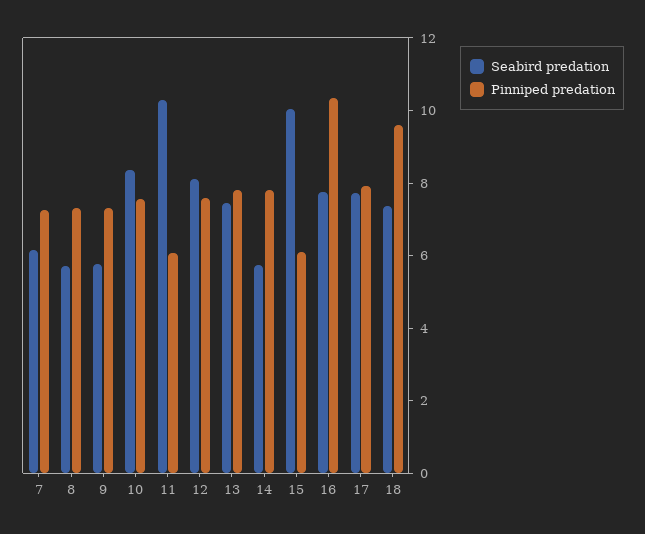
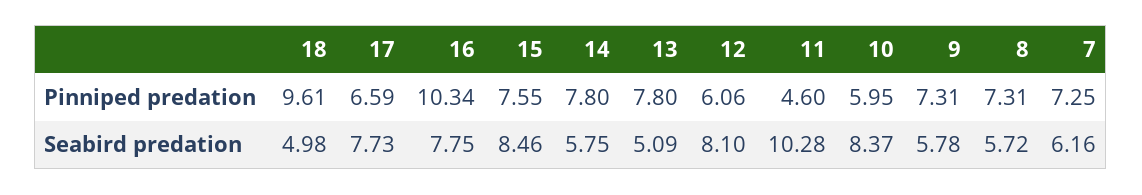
Pinniped predation, 10: 7.5 -> 5.95
Pinniped predation, 11: 6 -> 4.6
Pinniped predation, 12: 7.5 -> 6.06
Seabird predation, 13: 7.5 -> 5.09
Seabird predation, 15: 10 -> 8.46
Pinniped predation, 15: 6 -> 7.55
Pinniped predation, 17: 8 -> 6.59
Seabird predation, 18: 7.5 -> 4.98

